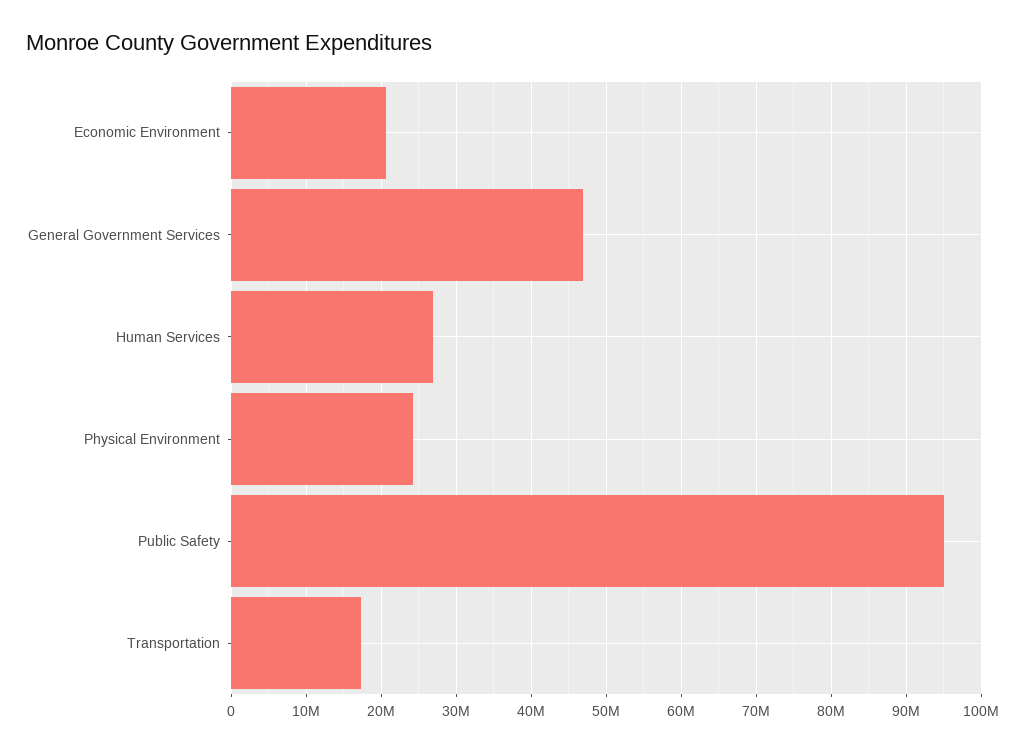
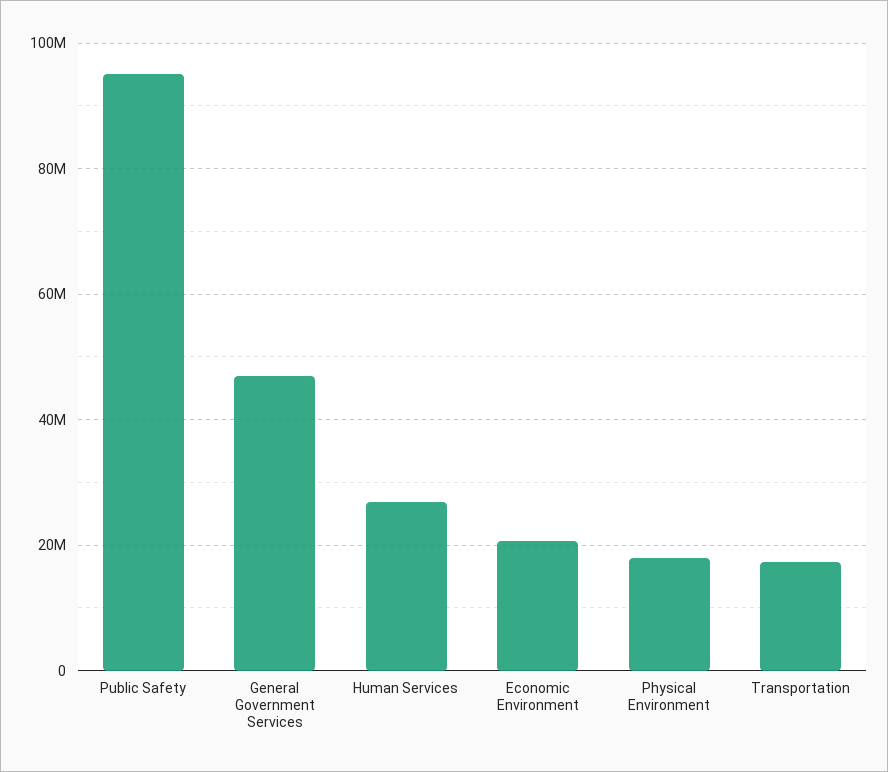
Physical Environment: 24000000 -> 18000000

